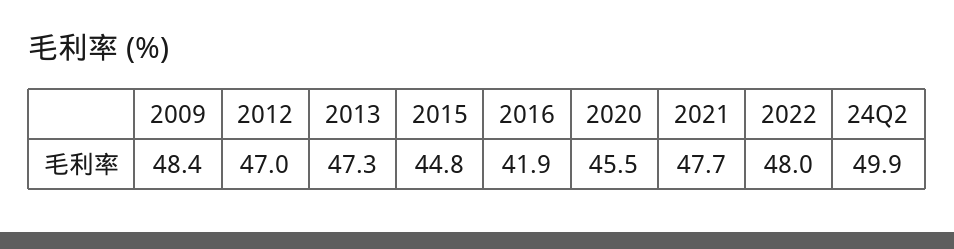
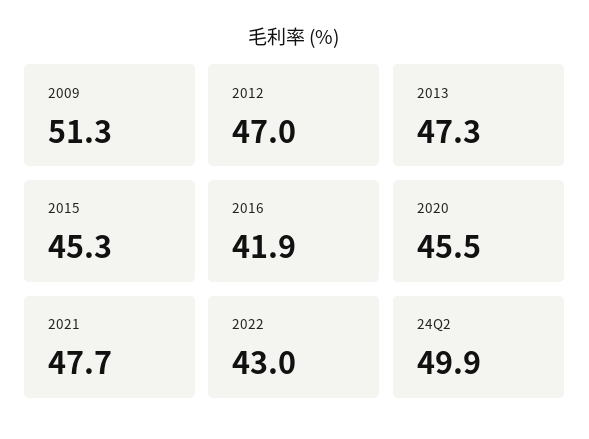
2009: 48.4 -> 51.3
2015: 44.8 -> 45.3
2022: 48 -> 43

